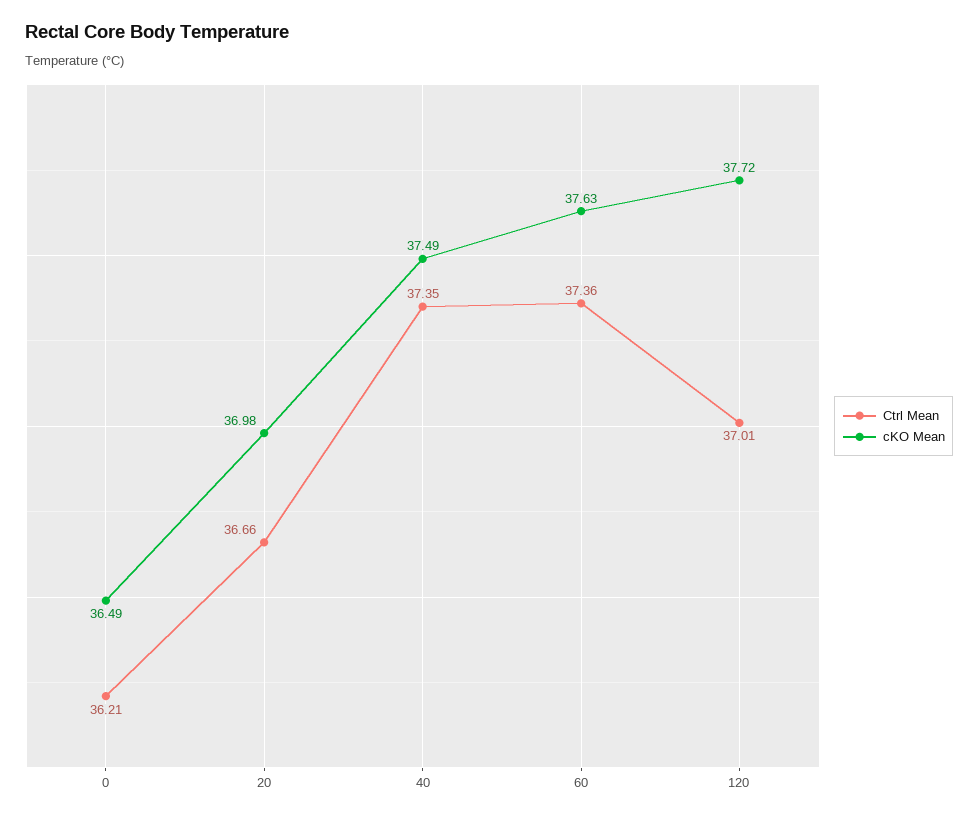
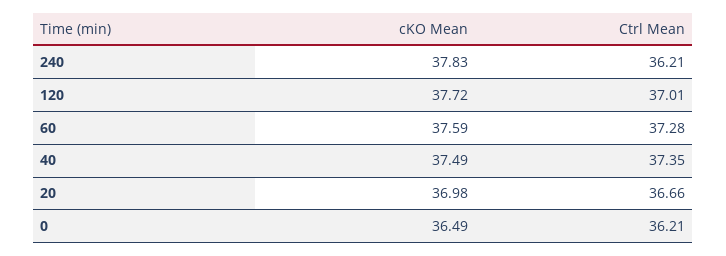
Ctrl Mean, 60: 37.36 -> 37.28
cKO Mean, 60: 37.63 -> 37.59
cKO Mean, 240: none -> 37.83
Ctrl Mean, 240: none -> 36.21

